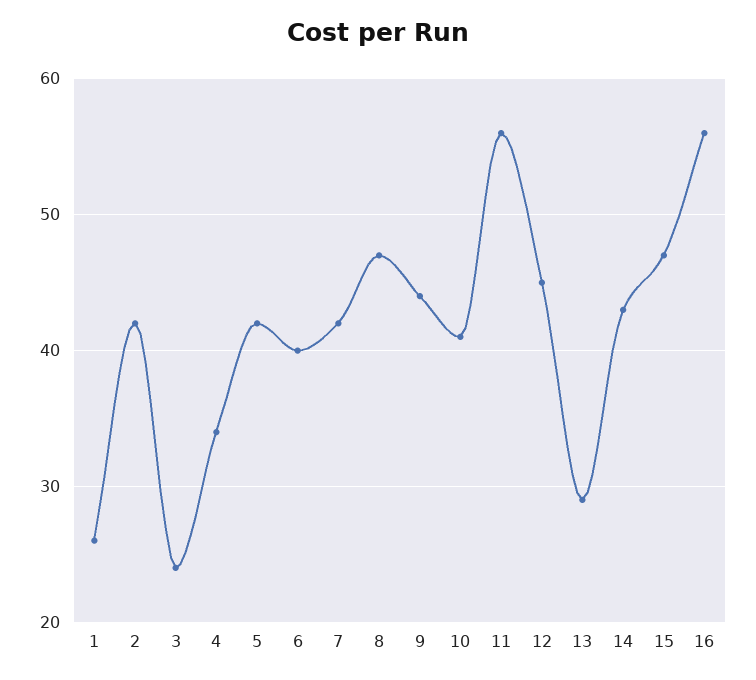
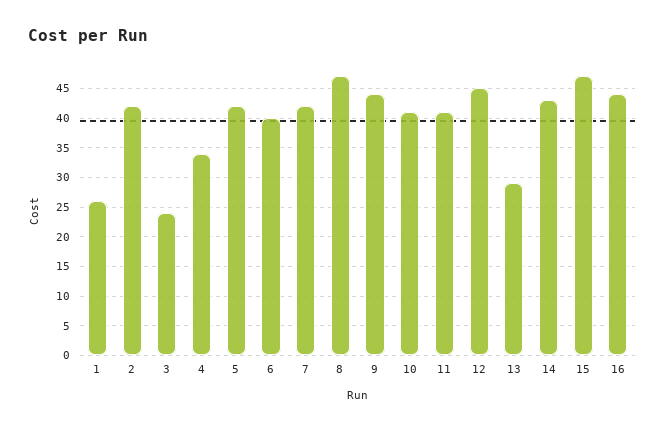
11: 56 -> 40
16: 56 -> 45

